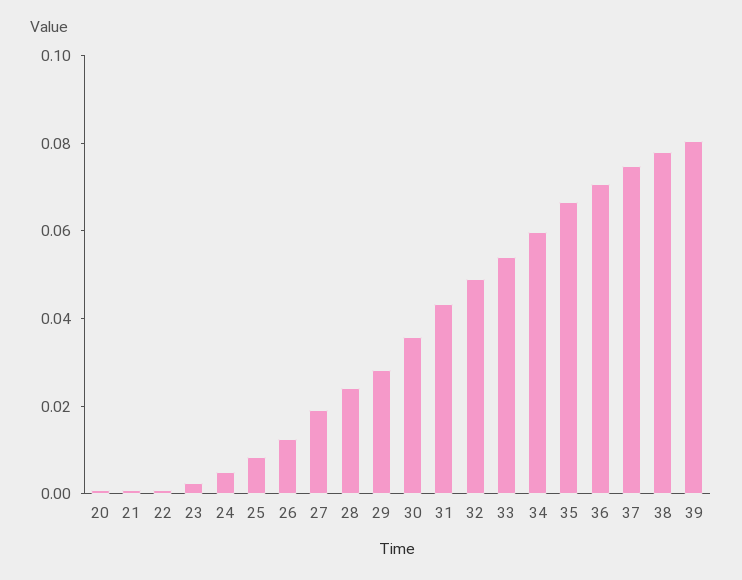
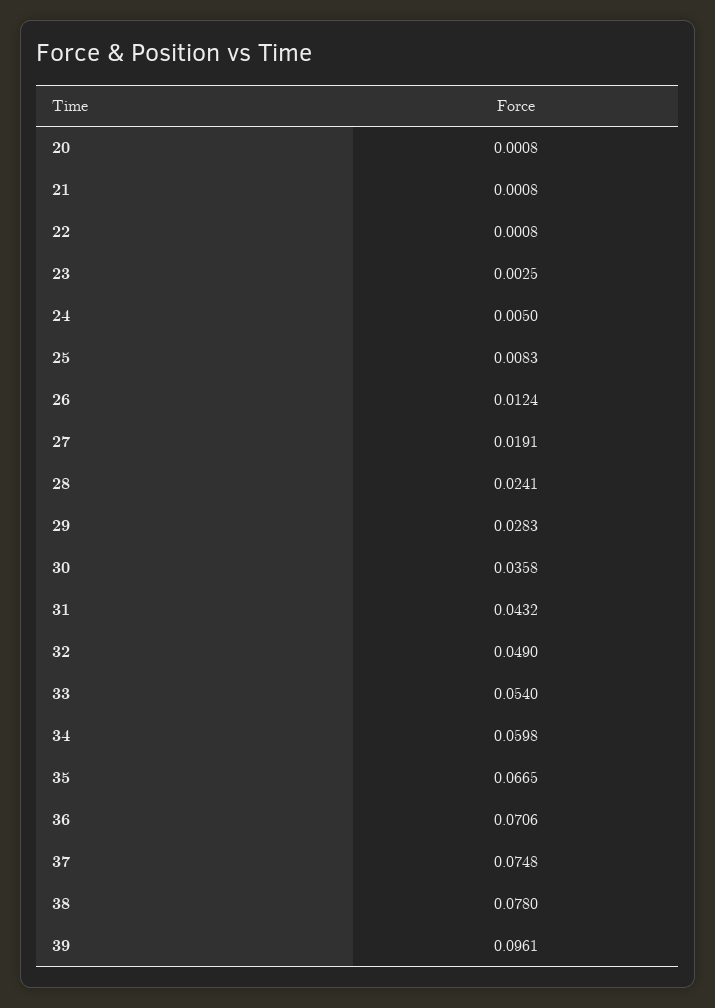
39: 0.08 -> 0.0961

